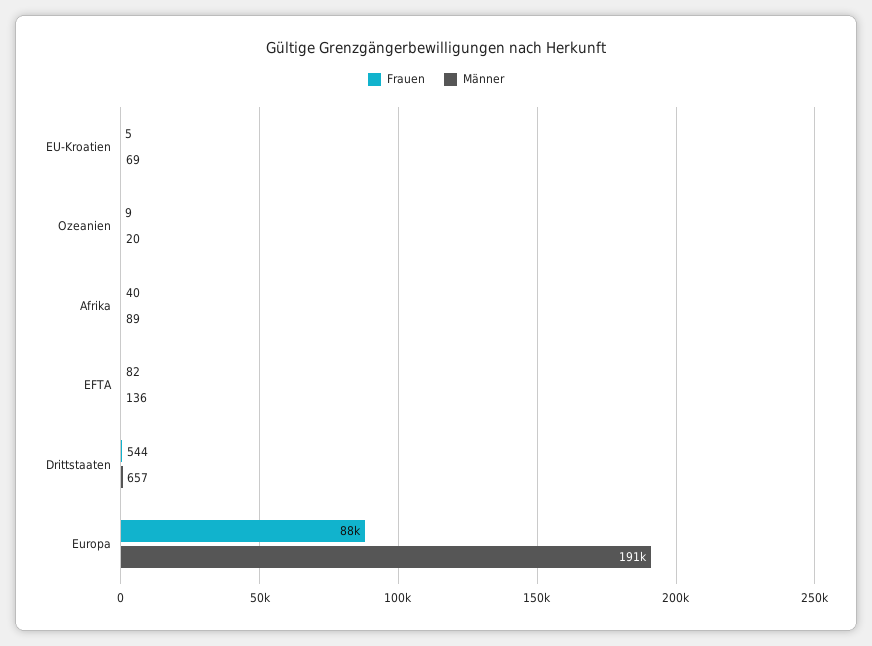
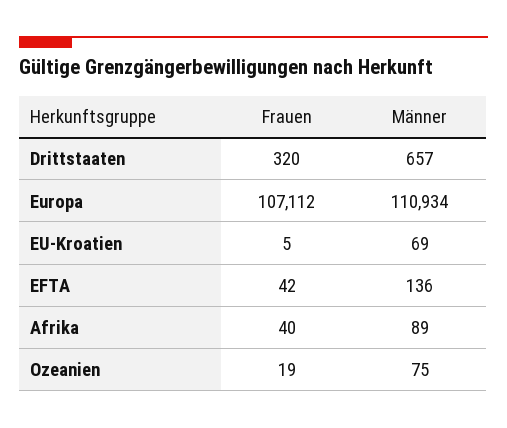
Frauen, Ozeanien: 9 -> 19
Männer, Ozeanien: 20 -> 75
Frauen, EFTA: 82 -> 42
Frauen, Drittstaaten: 544 -> 320
Frauen, Europa: 88000 -> 107112
Männer, Europa: 191000 -> 110934

